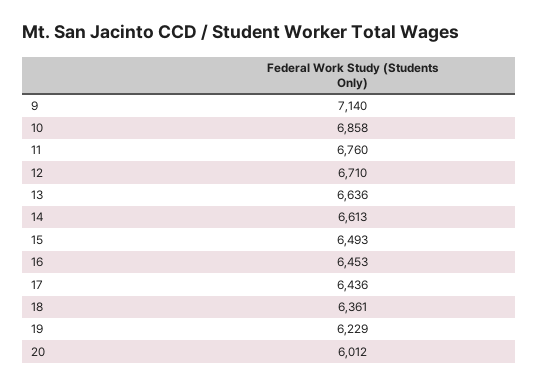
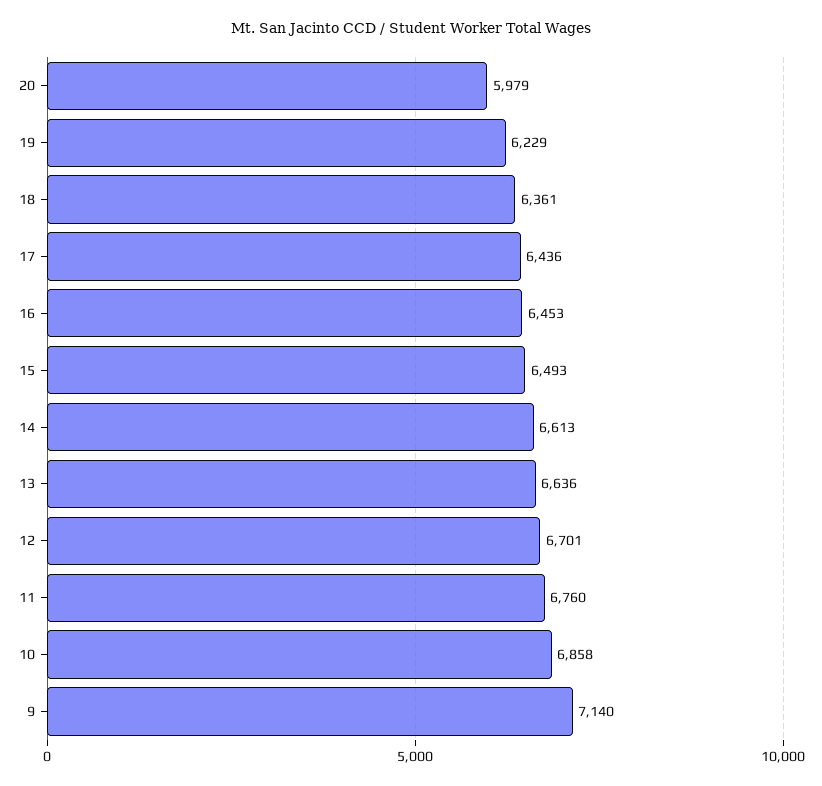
12: 6710 -> 6701
20: 6012 -> 5979

